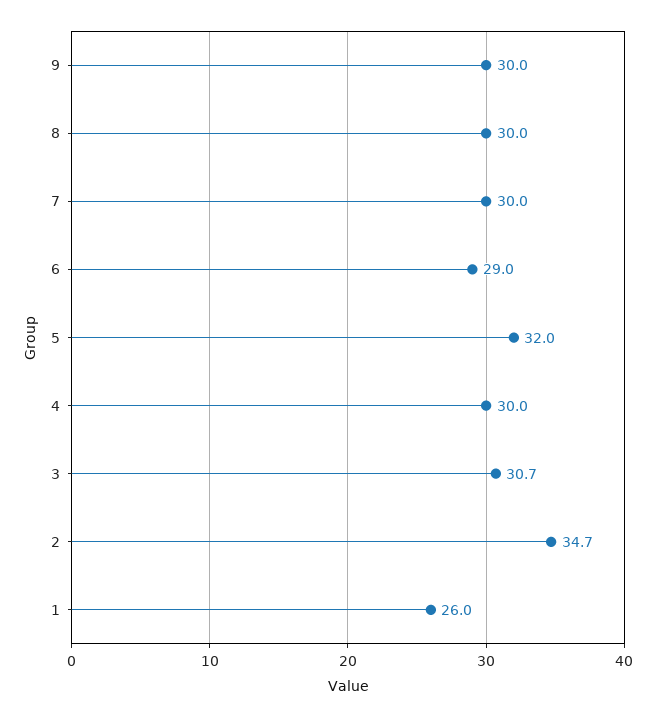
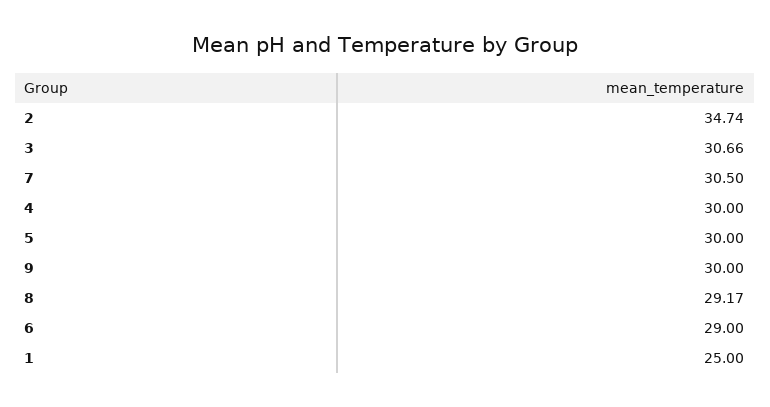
8: 30 -> 29.17
7: 30 -> 30.5
5: 32 -> 30
1: 26 -> 25

